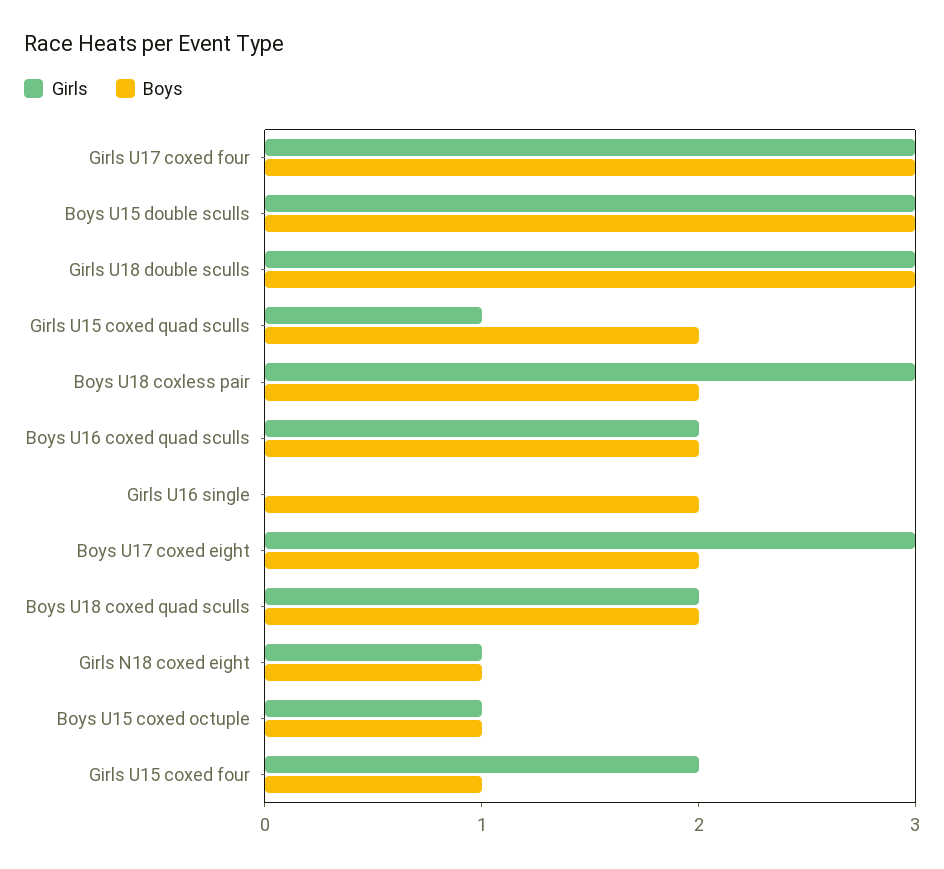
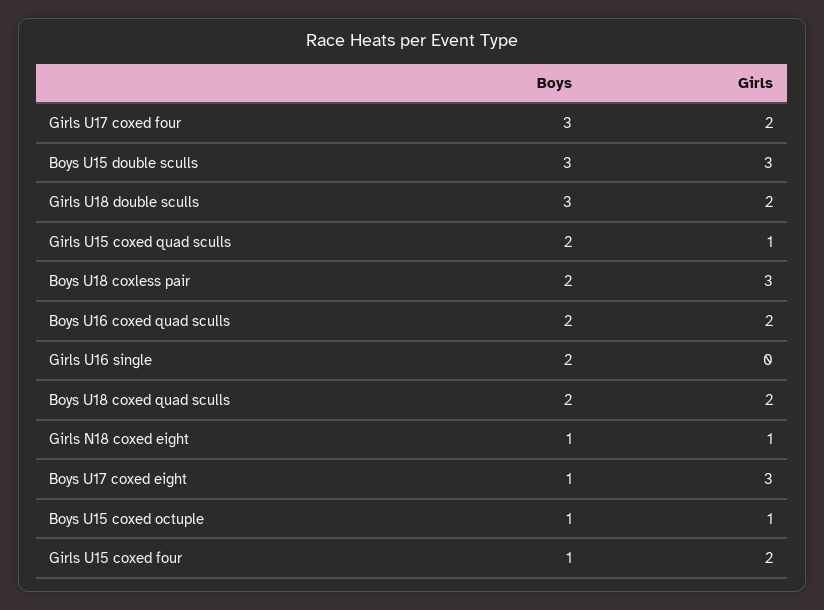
Girls, Girls U17 coxed four: 3 -> 2
Girls, Girls U18 double sculls: 3 -> 2
Boys, Boys U17 coxed eight: 2 -> 1

